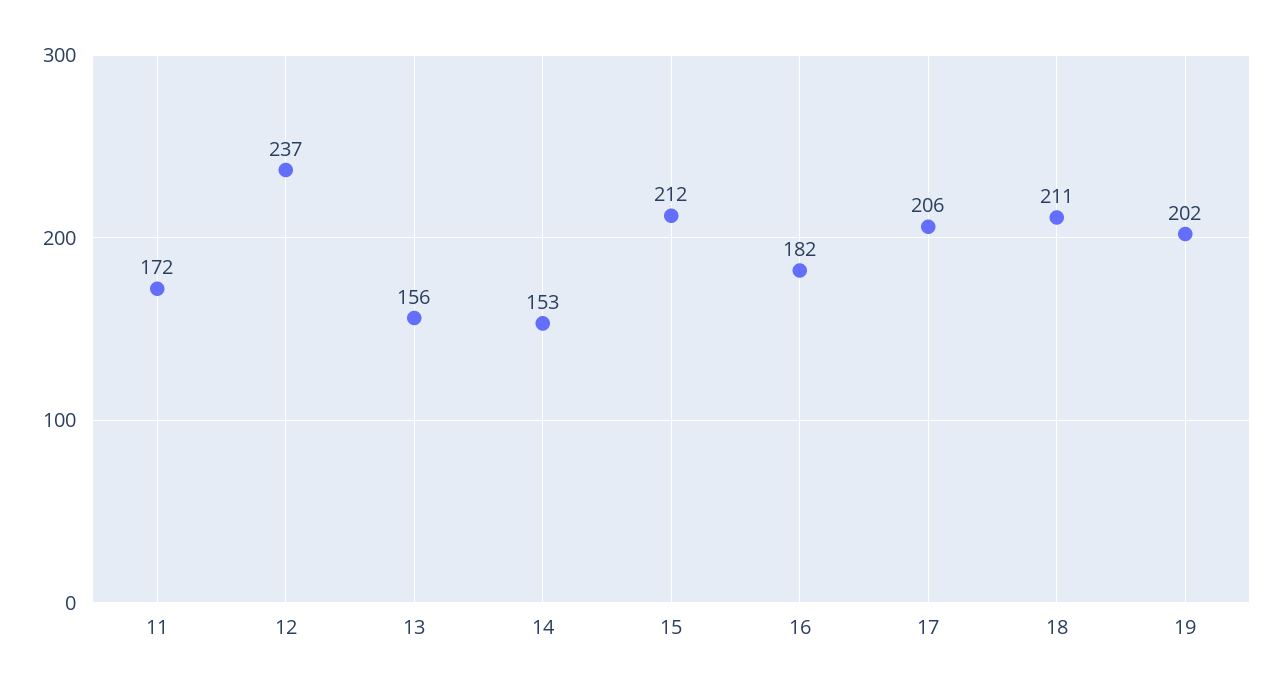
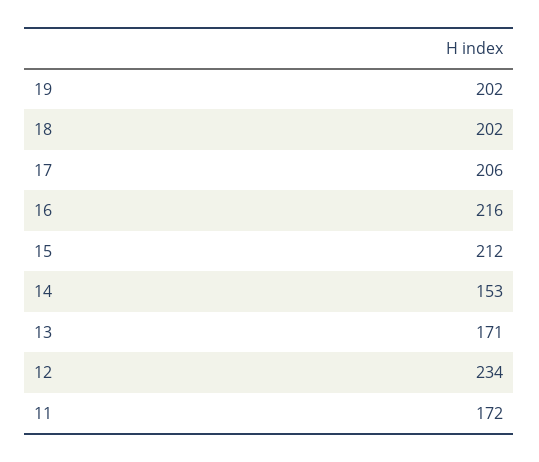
12: 237 -> 234
13: 156 -> 171
16: 182 -> 216
18: 211 -> 202

